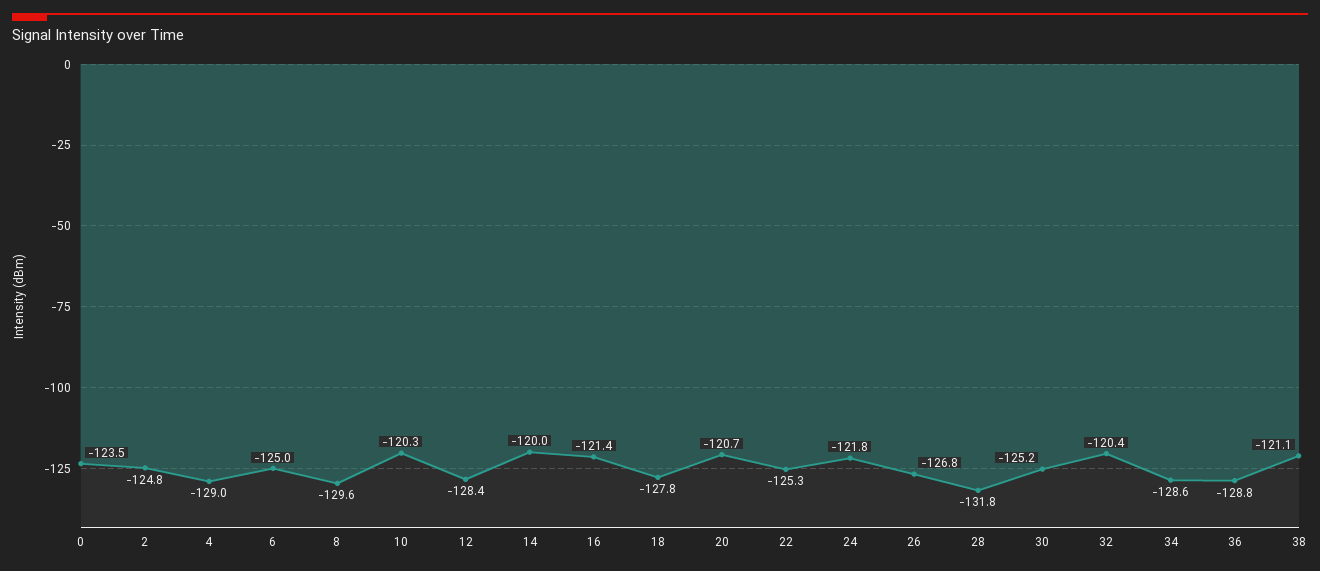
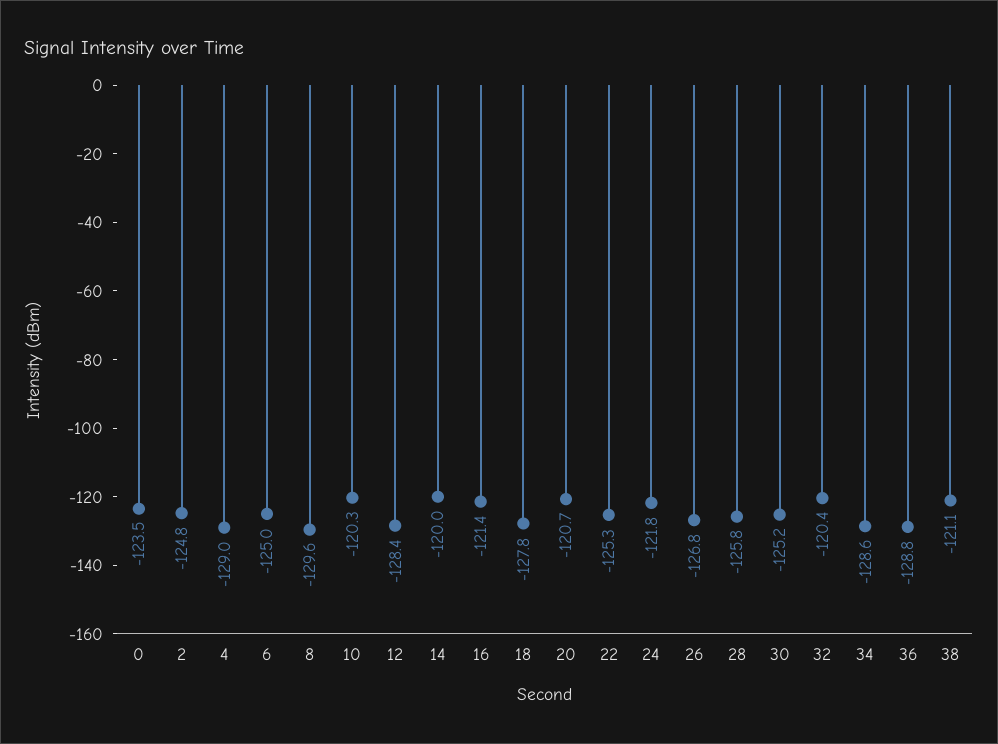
28: -131.8 -> -125.8

